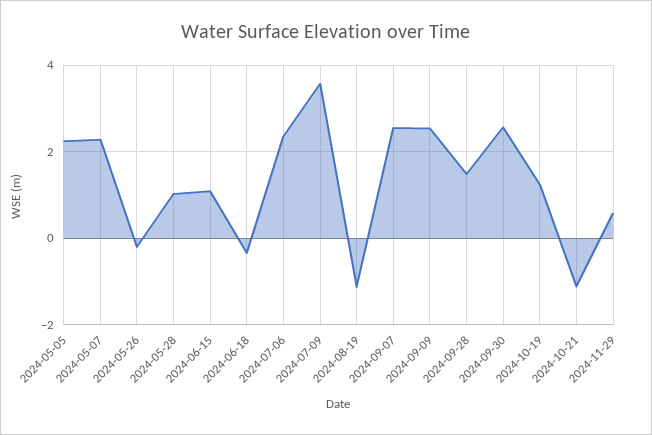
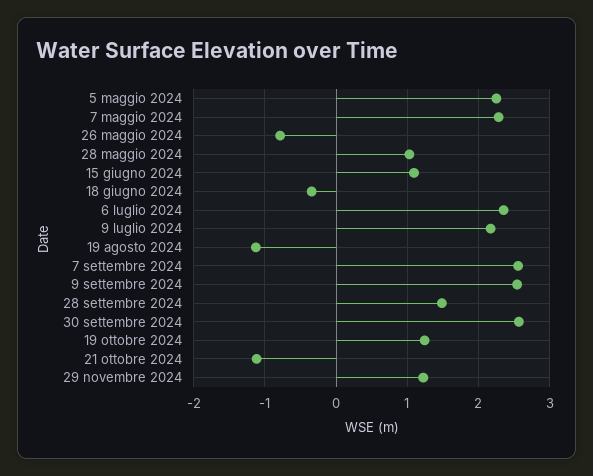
2024-05-26: -0.2 -> -0.8
2024-07-09: 3.6 -> 2.2
2024-11-29: 0.6 -> 1.2

